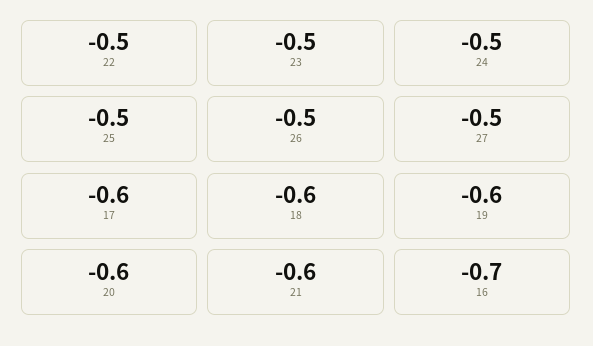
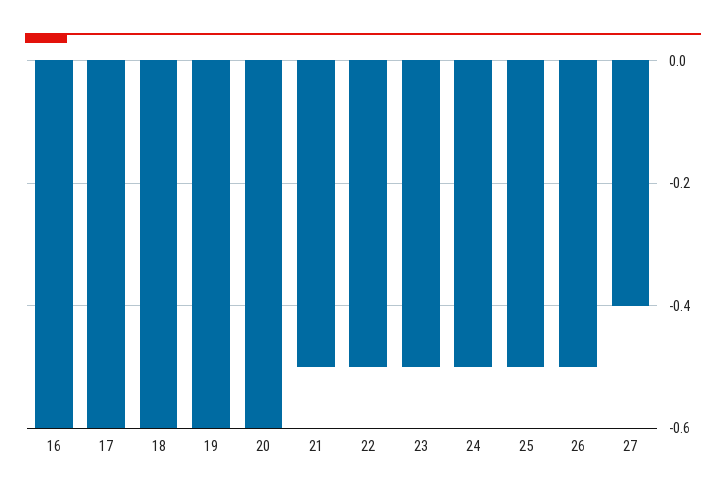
27: -0.5 -> -0.4
21: -0.6 -> -0.5
16: -0.7 -> -0.6

